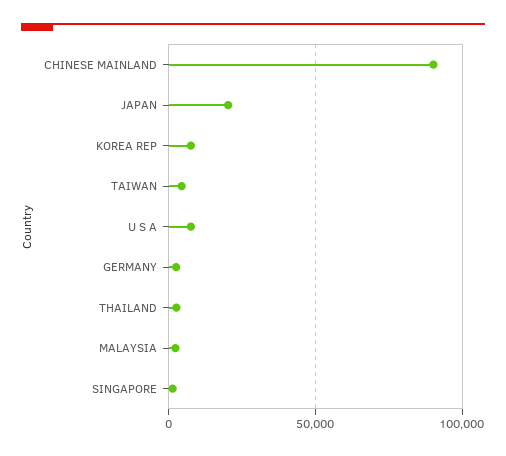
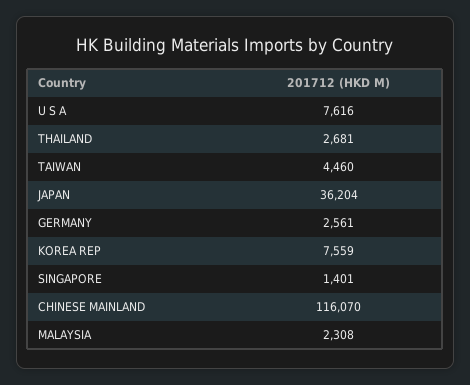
CHINESE MAINLAND: 90000 -> 116070
JAPAN: 20000 -> 36204

